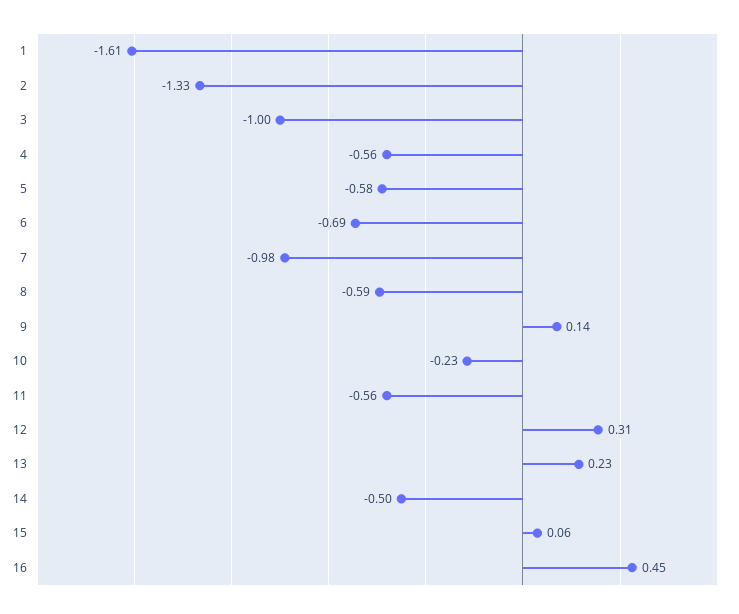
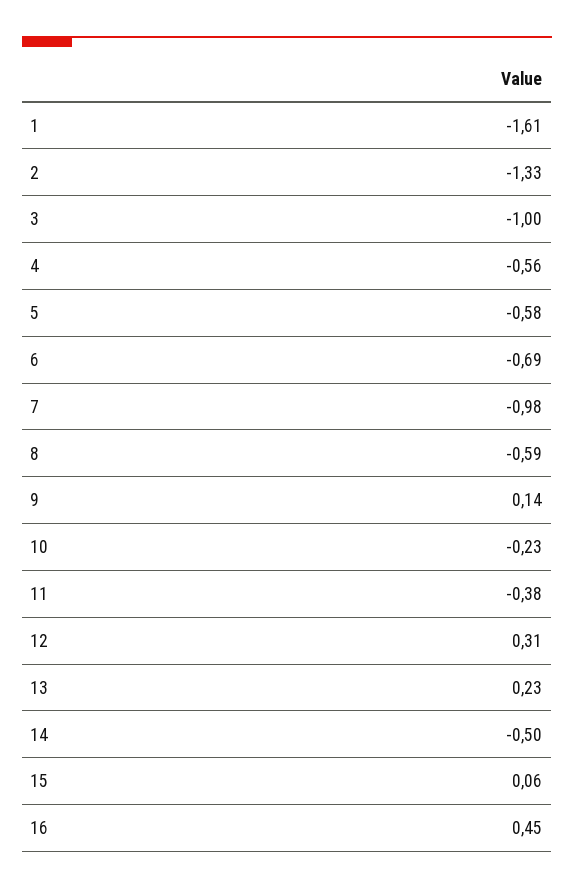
11: -0.56 -> -0.38

